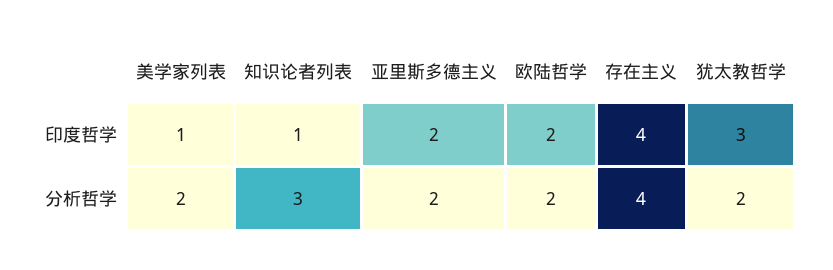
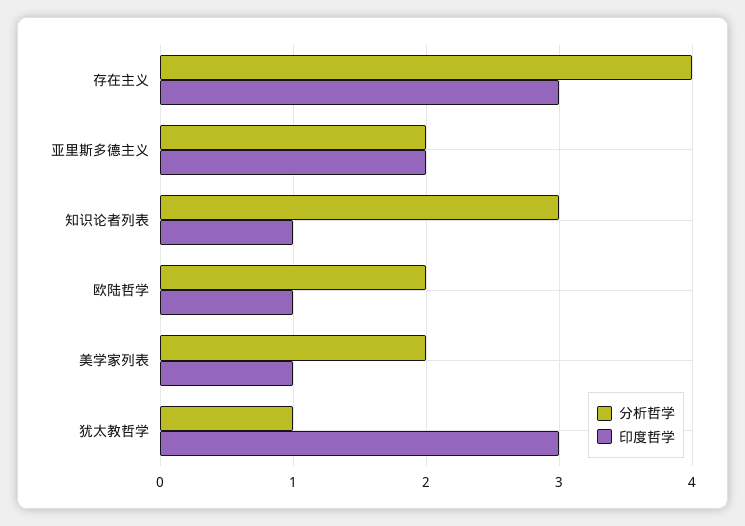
印度哲学, 欧陆哲学: 2 -> 1
印度哲学, 存在主义: 4 -> 3
分析哲学, 犹太教哲学: 2 -> 1

